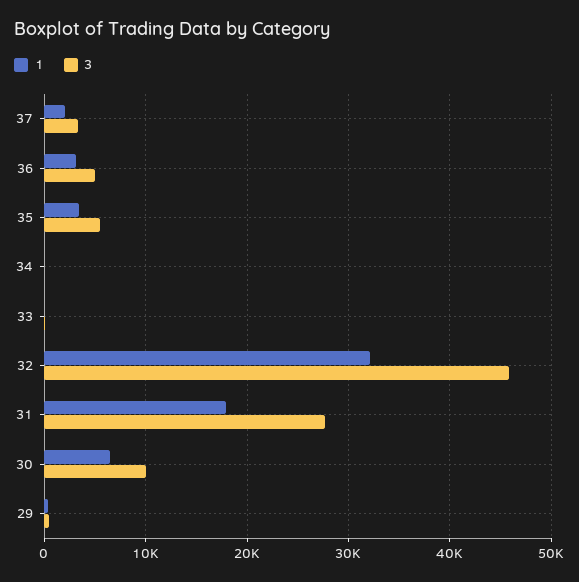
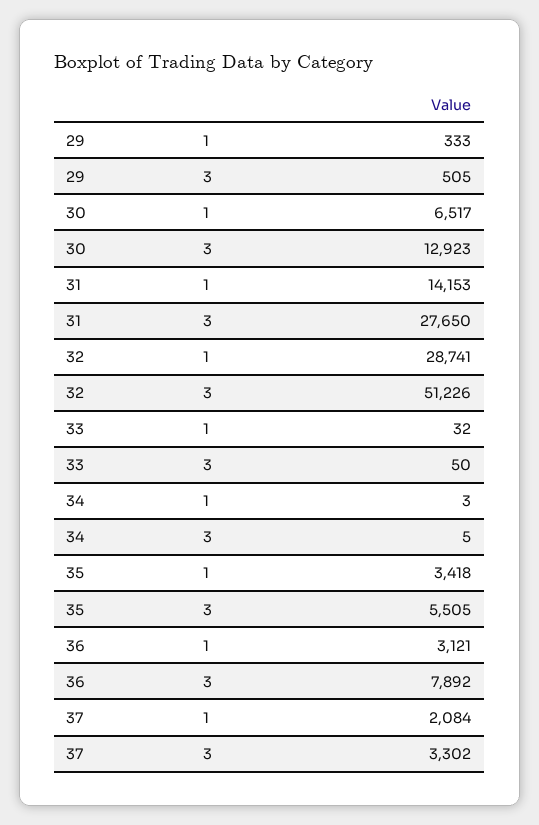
3, 36: 5000 -> 7892
1, 32: 32000 -> 28741
3, 32: 46000 -> 51226
1, 31: 18000 -> 14153
3, 30: 10000 -> 12923

